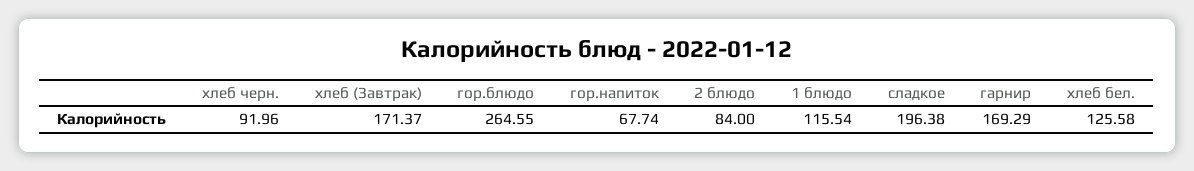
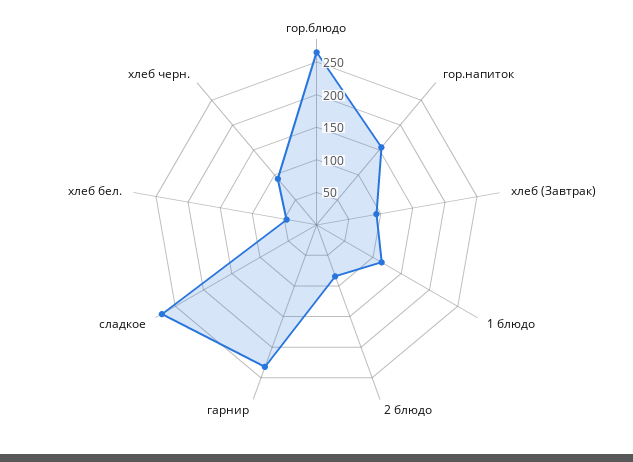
хлеб (Завтрак): 171.37 -> 100
гор.напиток: 67.74 -> 150
сладкое: 196.38 -> 275
гарнир: 169.29 -> 225
хлеб бел.: 125.58 -> 50

